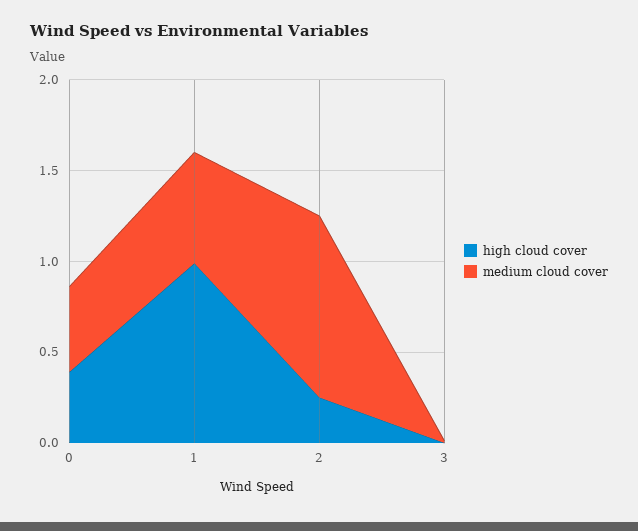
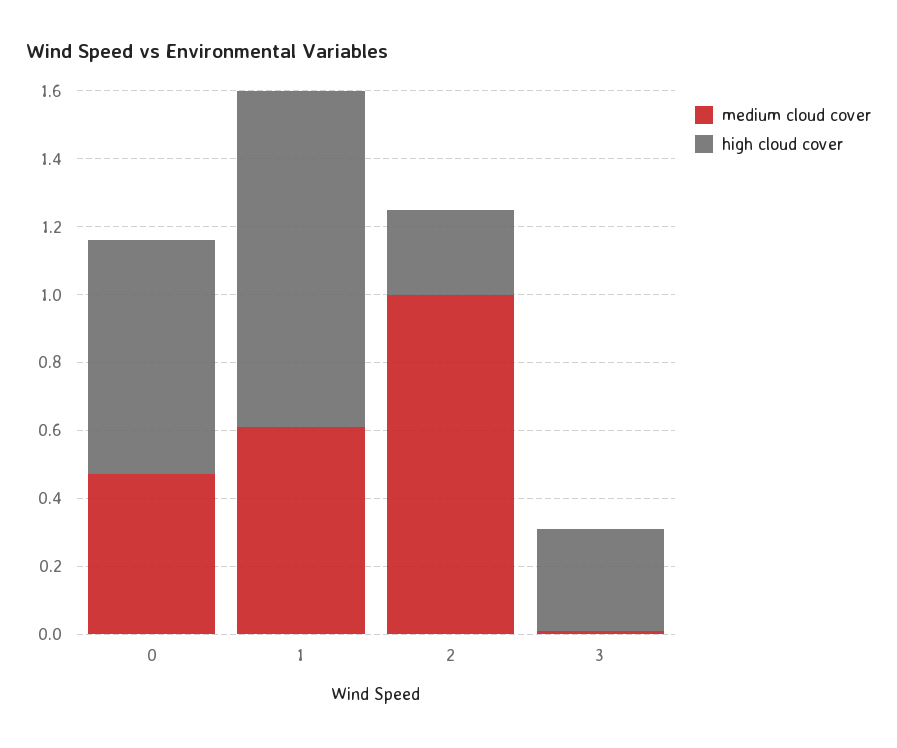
high cloud cover, 0: 0.4 -> 0.7
high cloud cover, 3: 0 -> 0.3

